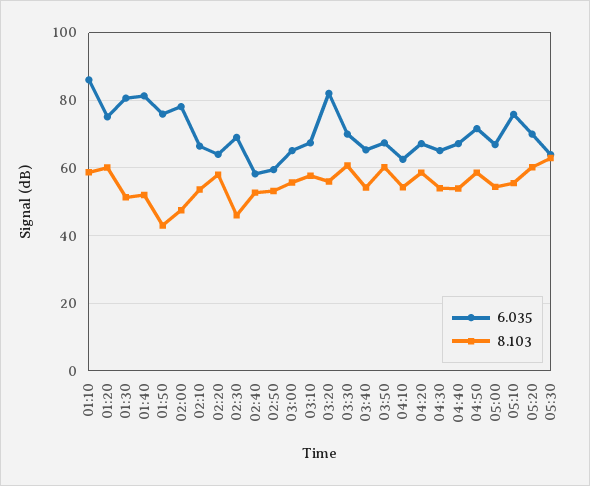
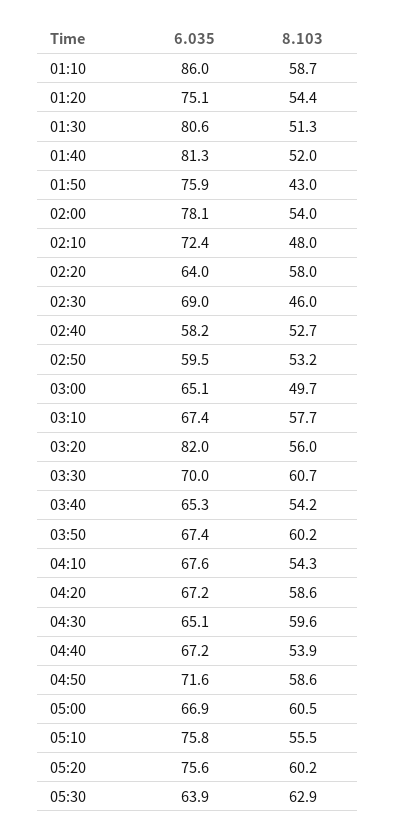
8.103, 01:20: 60 -> 54.4
8.103, 02:00: 48 -> 54
6.035, 02:10: 66 -> 72.4
8.103, 02:10: 54 -> 48
8.103, 03:00: 56 -> 49.7
6.035, 04:10: 62 -> 67.6
8.103, 04:30: 54 -> 59.6
8.103, 05:00: 54 -> 60.5
6.035, 05:20: 70 -> 75.6

